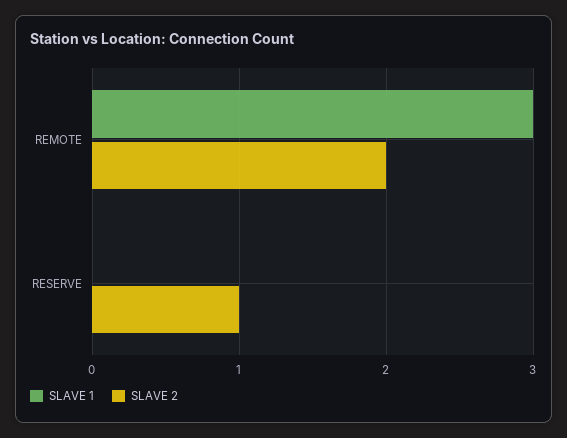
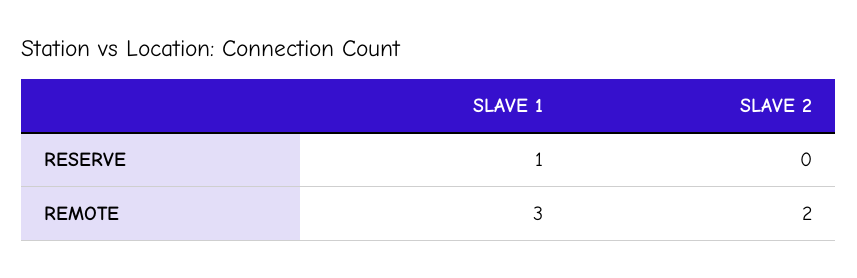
SLAVE 1, RESERVE: 0 -> 1
SLAVE 2, RESERVE: 1 -> 0

